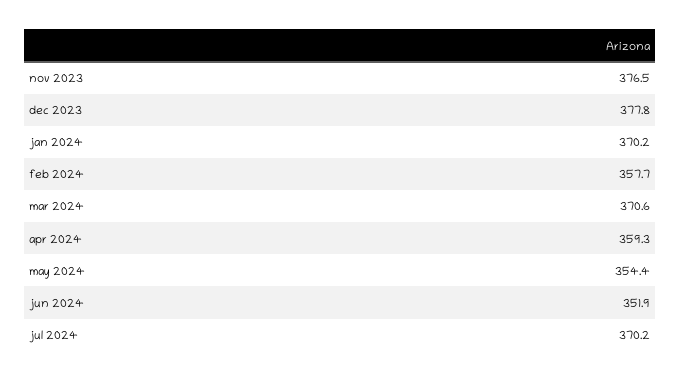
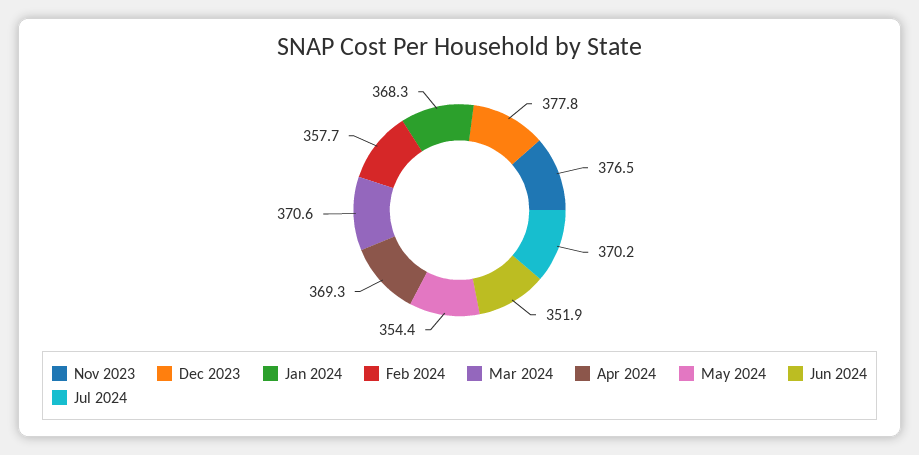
jan 2024: 370.2 -> 368.3
apr 2024: 359.3 -> 369.3

